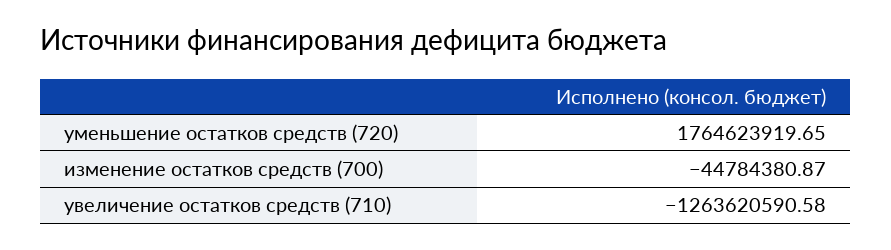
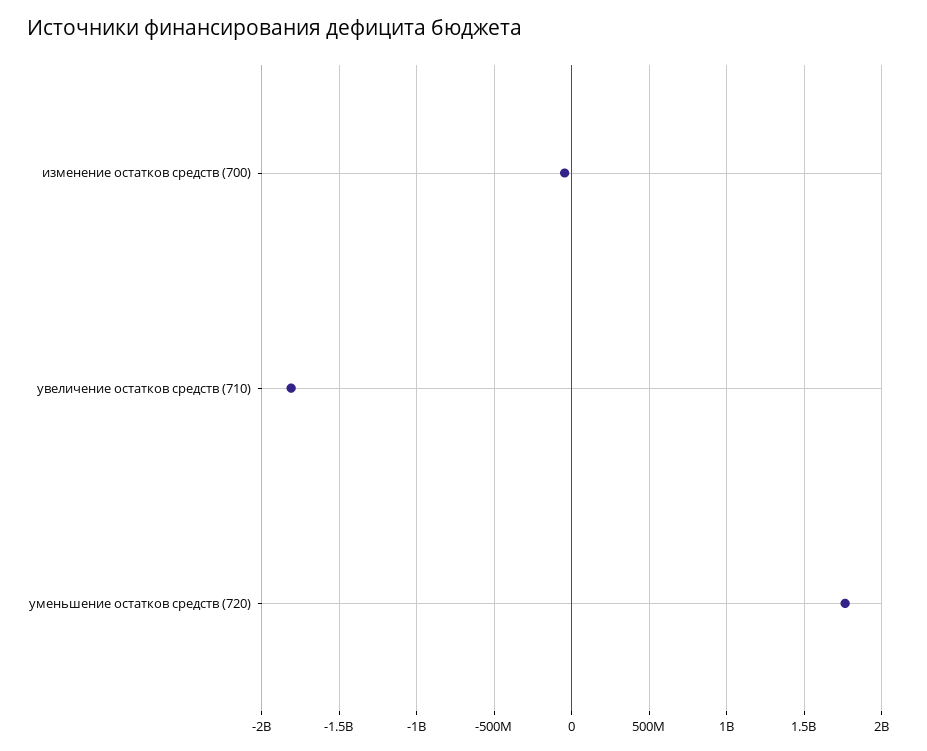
увеличение остатков средств (710): -1263620590.58 -> -1800000000

